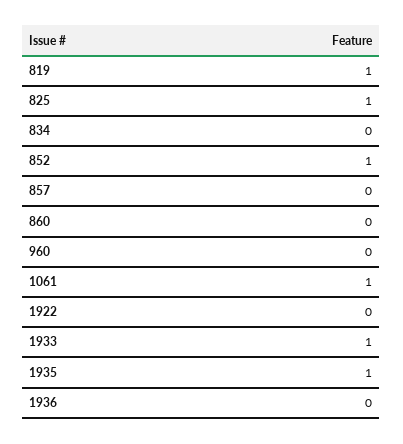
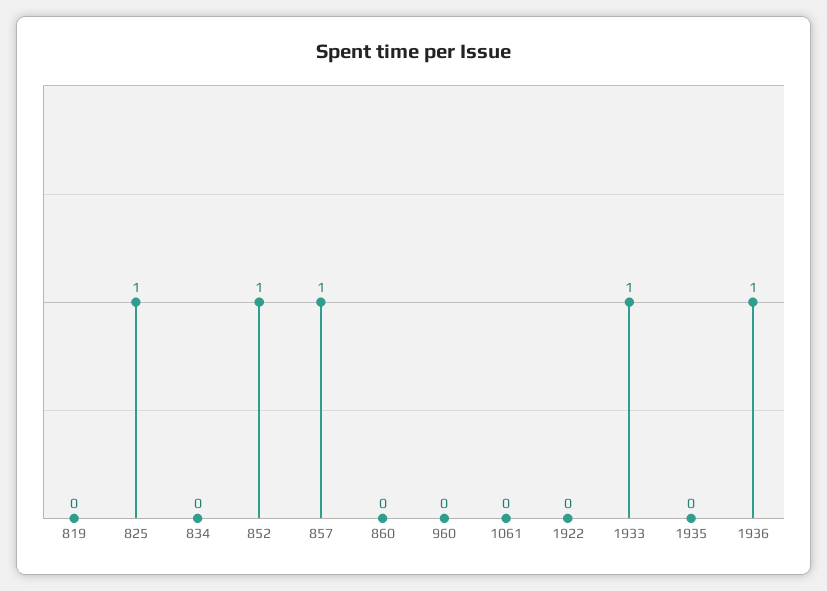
819: 1 -> 0
857: 0 -> 1
1061: 1 -> 0
1935: 1 -> 0
1936: 0 -> 1

